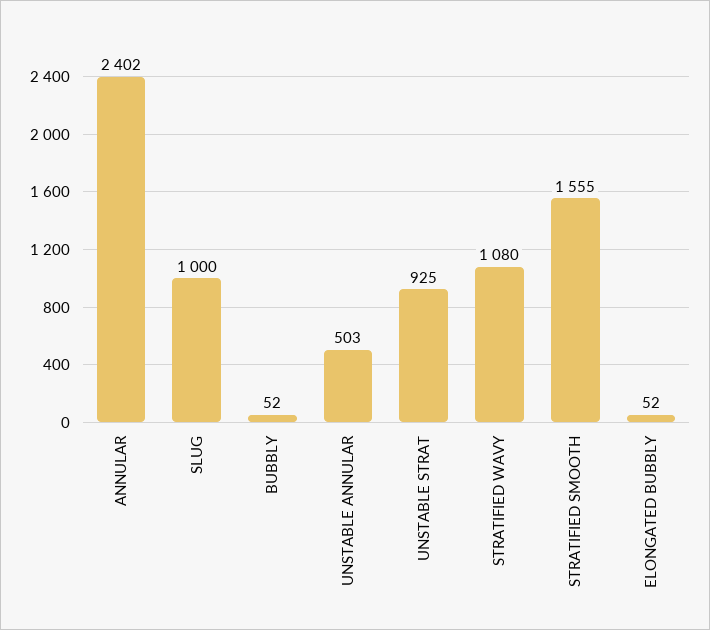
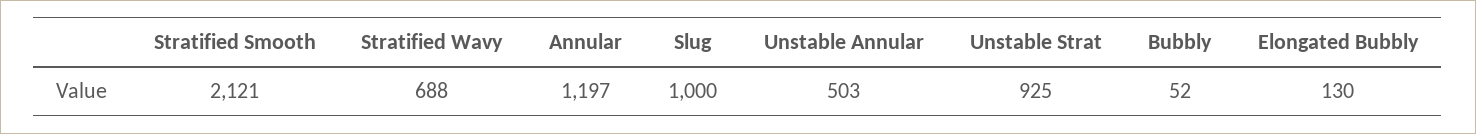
ANNULAR: 2402 -> 1197
STRATIFIED WAVY: 1080 -> 688
STRATIFIED SMOOTH: 1555 -> 2121
ELONGATED BUBBLY: 52 -> 130

